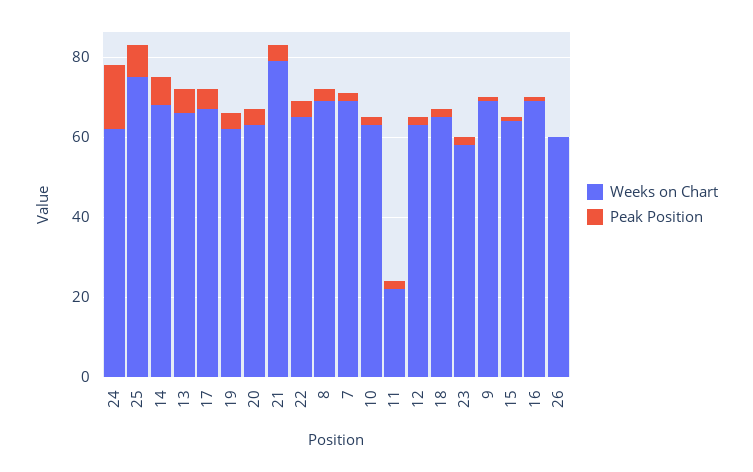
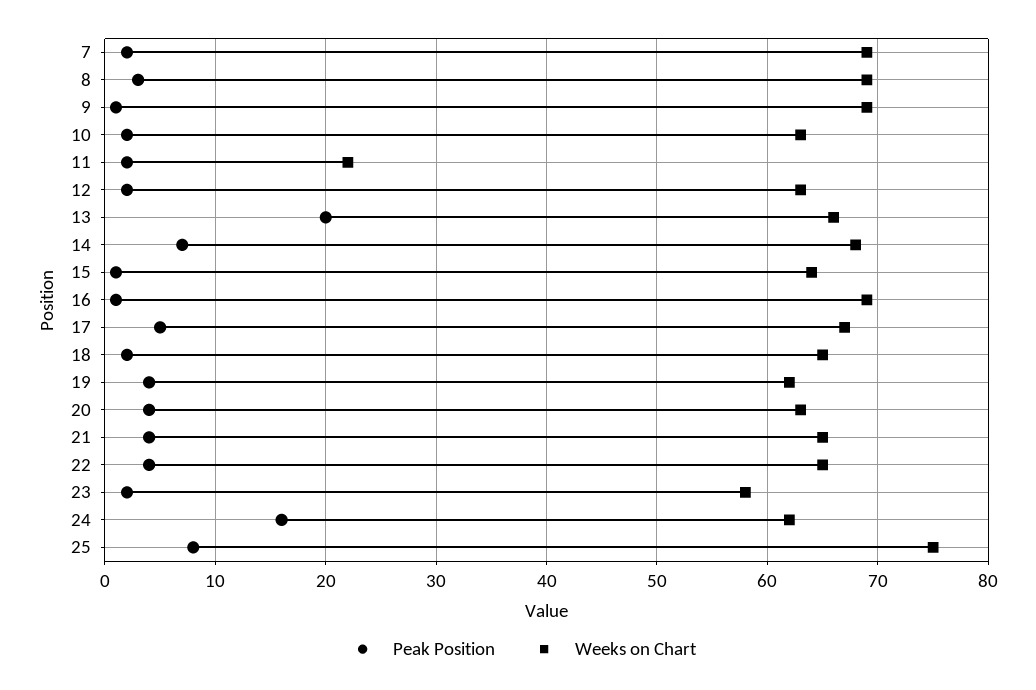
Peak Position, 13: 5 -> 20
Weeks on Chart, 21: 80 -> 65
Weeks on Chart, 26: 60 -> none
Peak Position, 26: 0 -> none

